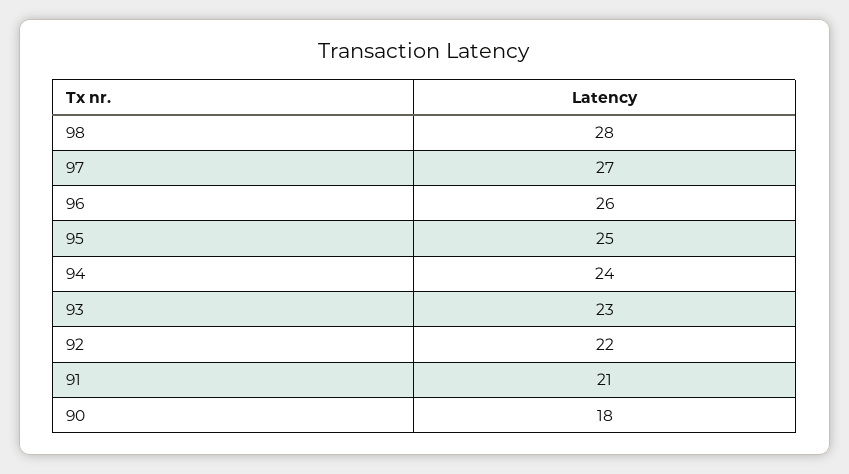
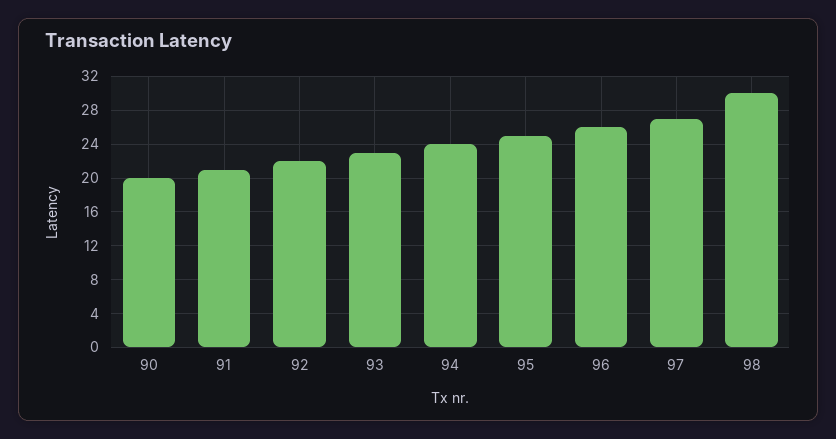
98: 28 -> 30
90: 18 -> 20

